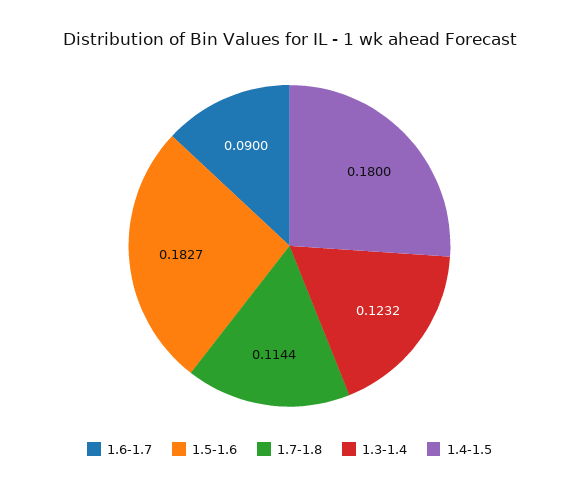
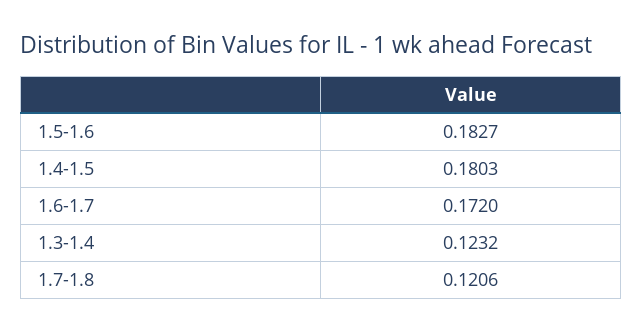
1.6-1.7: 0.09 -> 0.172
1.7-1.8: 0.1144 -> 0.1206
1.4-1.5: 0.18 -> 0.1803

